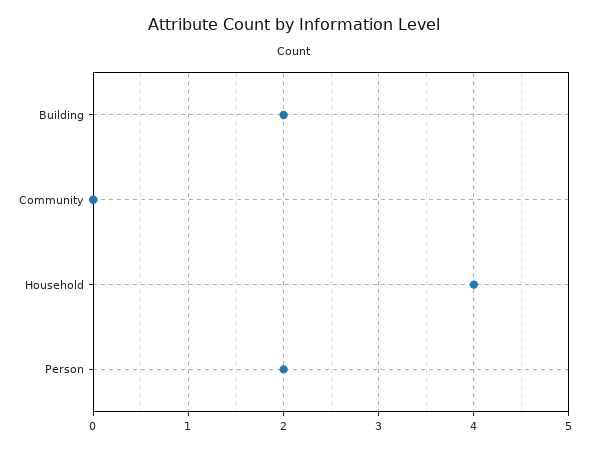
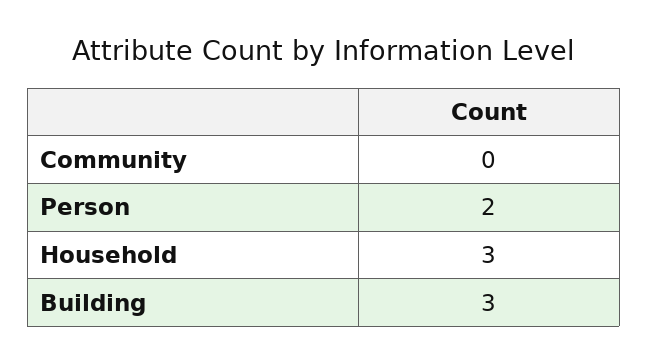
Building: 2 -> 3
Household: 4 -> 3

